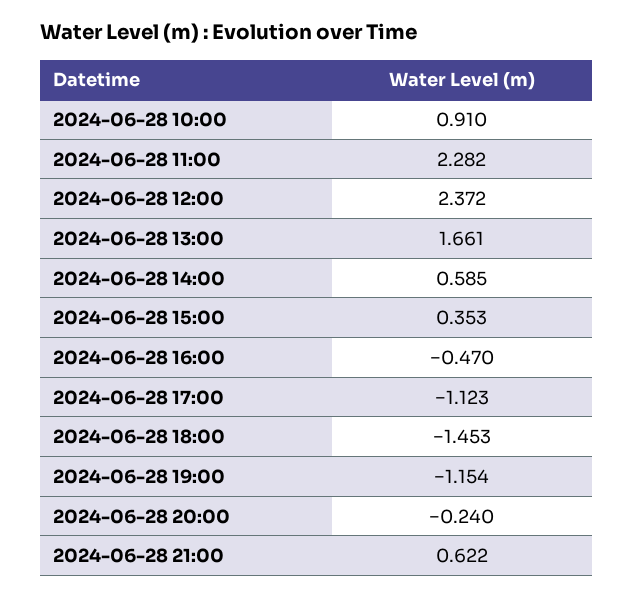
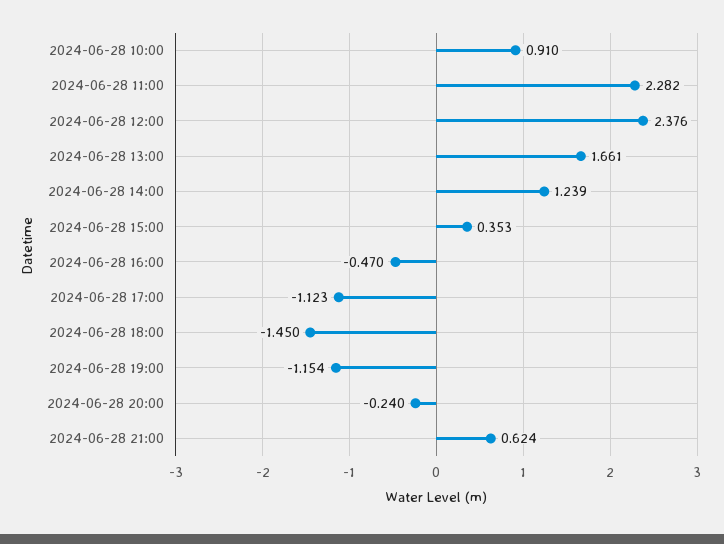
2024-06-28 12:00: 2.372 -> 2.376
2024-06-28 14:00: 0.585 -> 1.239
2024-06-28 18:00: -1.453 -> -1.45
2024-06-28 21:00: 0.622 -> 0.624

